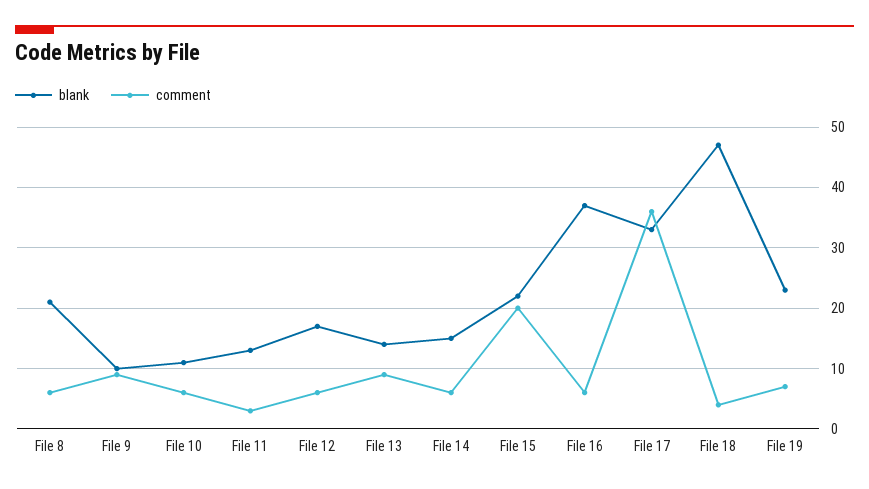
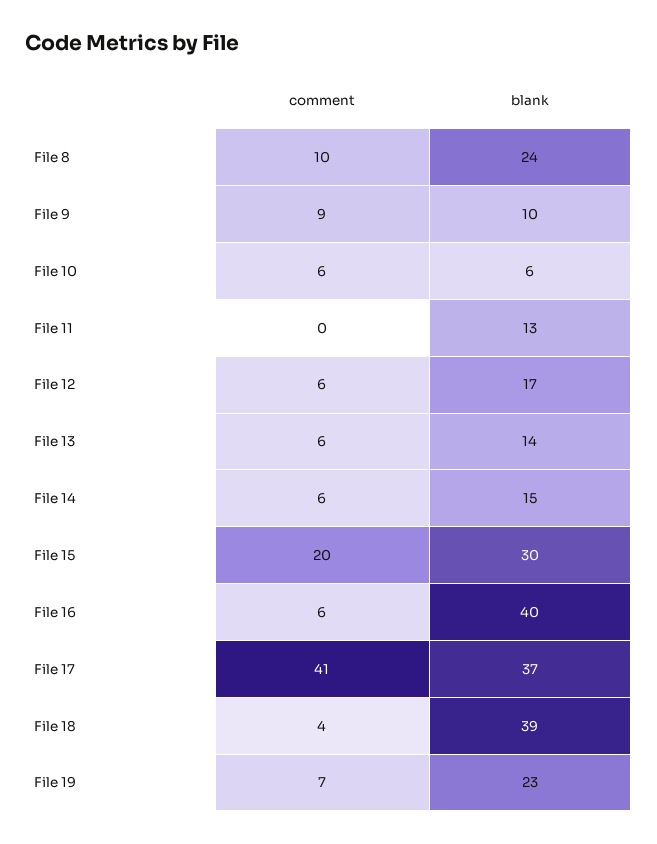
blank, File 8: 21 -> 24
comment, File 8: 6 -> 10
blank, File 10: 11 -> 6
comment, File 11: 3 -> 0
comment, File 13: 9 -> 6
blank, File 15: 22 -> 30
blank, File 16: 37 -> 40
blank, File 17: 33 -> 37
comment, File 17: 36 -> 41
blank, File 18: 47 -> 39

